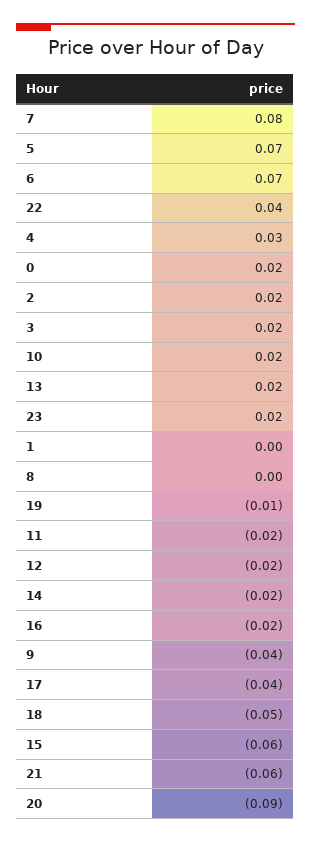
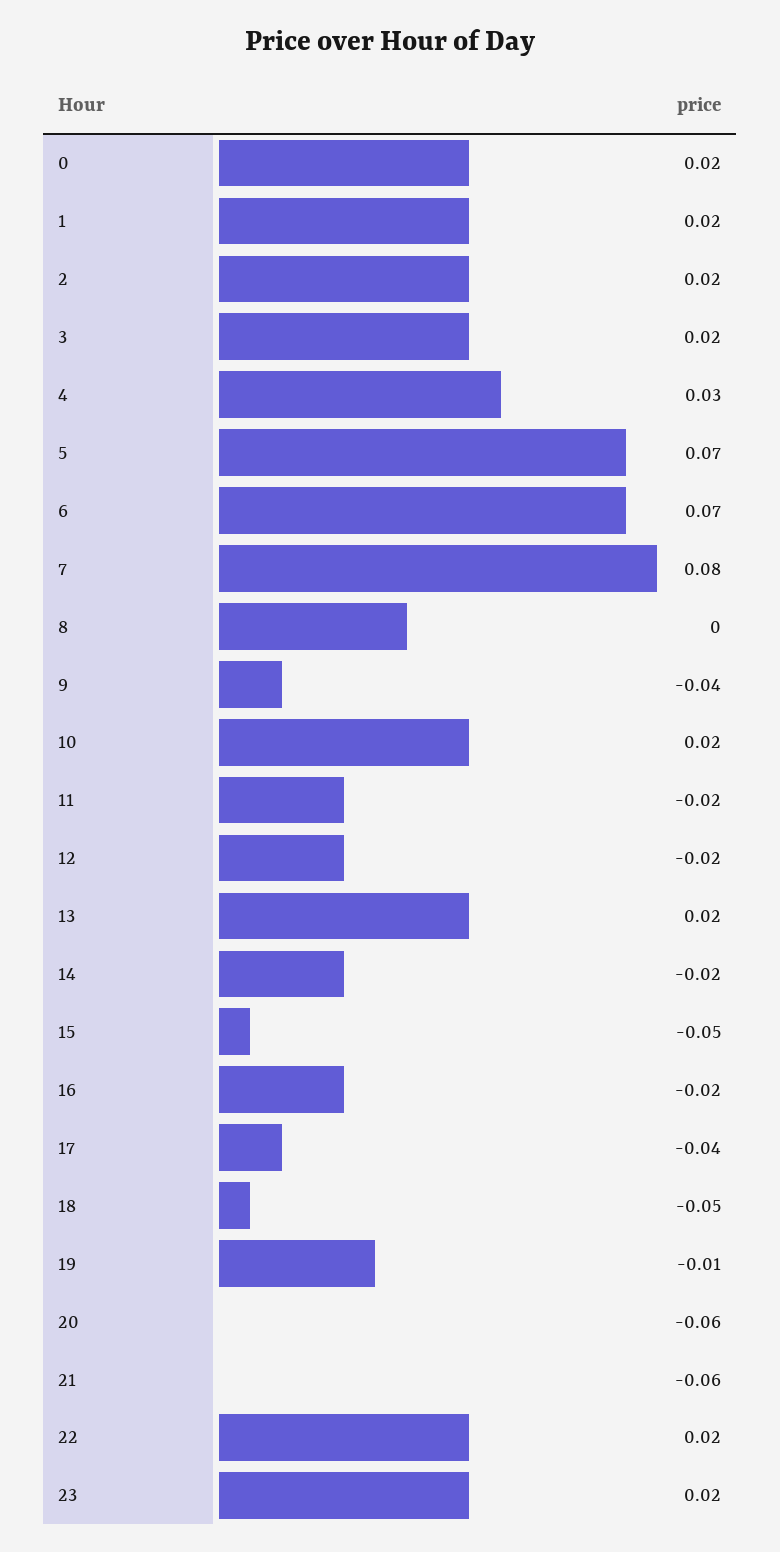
22: 0.04 -> 0.02
1: 0 -> 0.02
15: -0.06 -> -0.05
20: -0.09 -> -0.06

